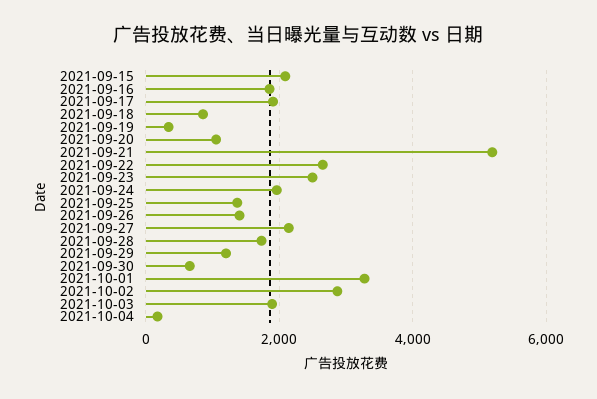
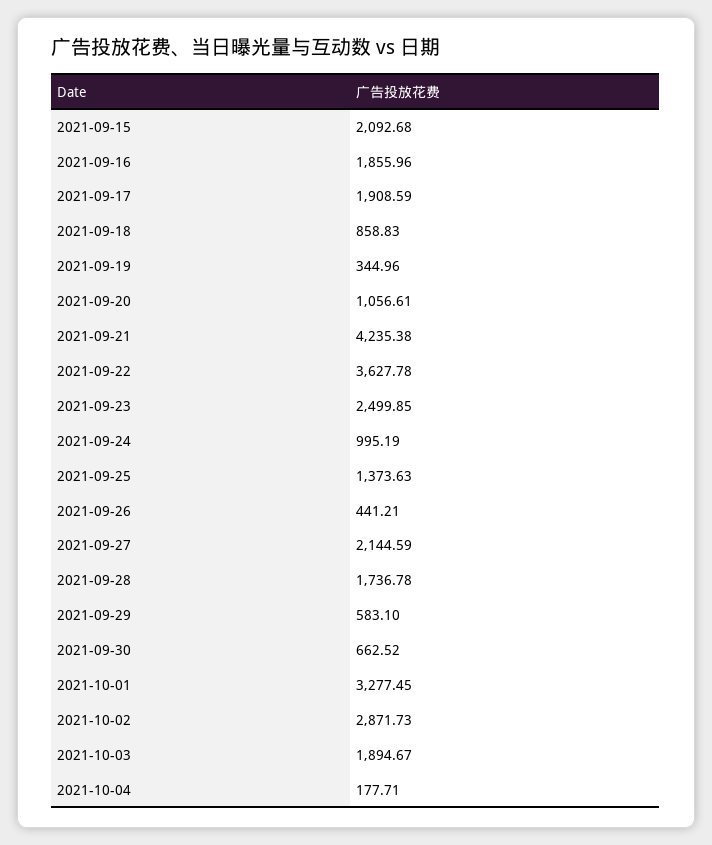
2021-09-21: 5200 -> 4235.38
2021-09-22: 2600 -> 3627.78
2021-09-24: 2000 -> 995.19
2021-09-26: 1400 -> 441.21
2021-09-29: 1200 -> 583.1

